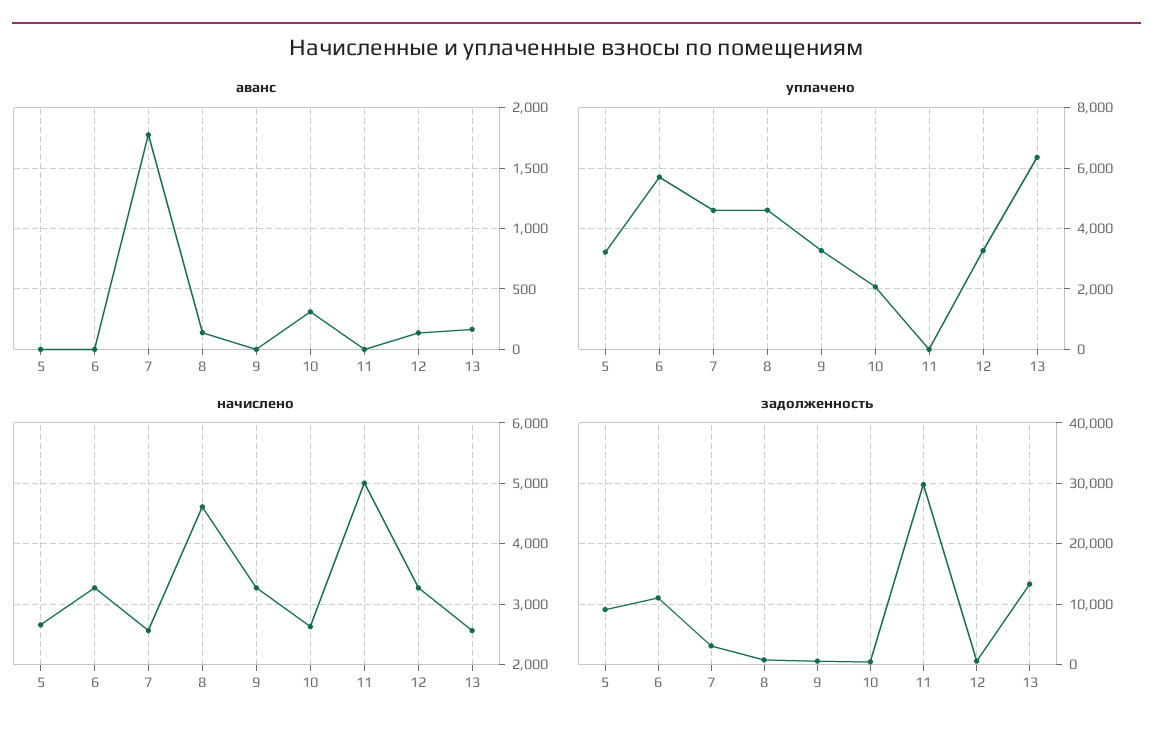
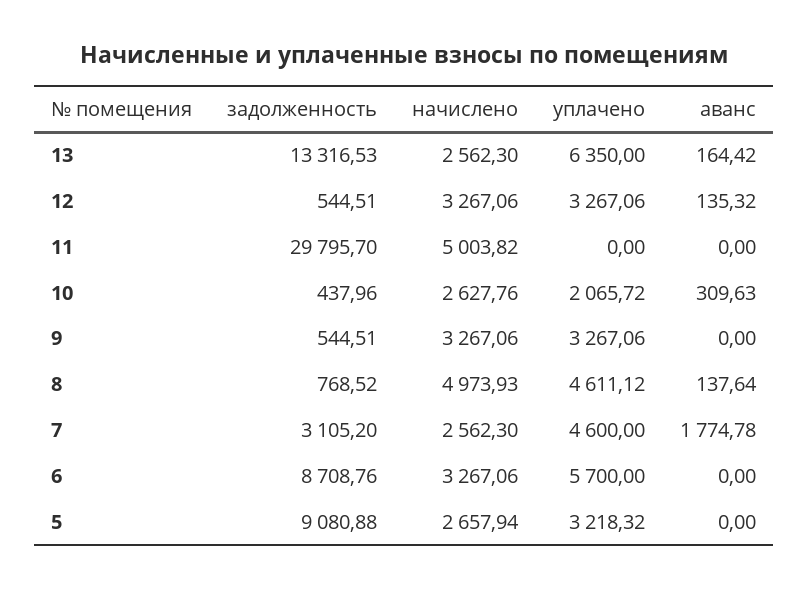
начислено, 8: 4600 -> 4973.93
задолженность, 6: 11000 -> 8708.76

